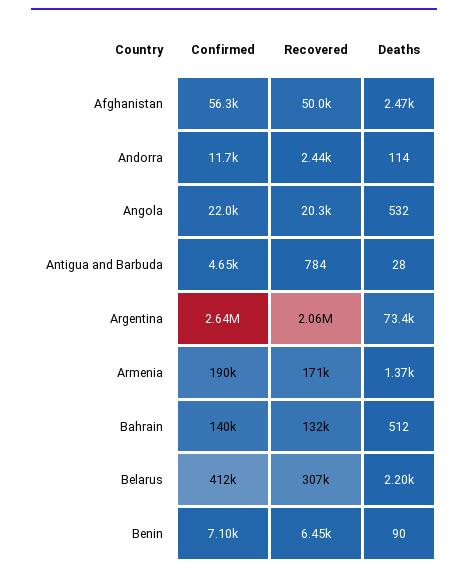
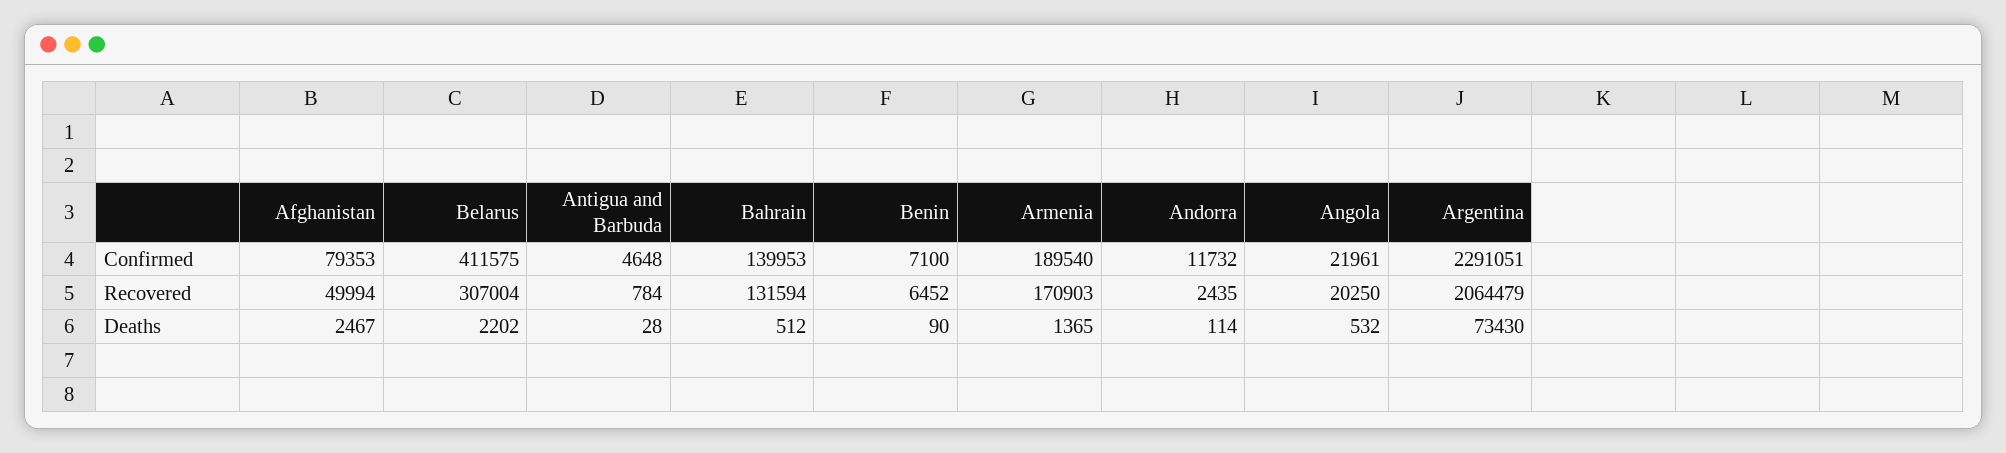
Confirmed, Afghanistan: 56300 -> 79353
Confirmed, Argentina: 2640000 -> 2291051

